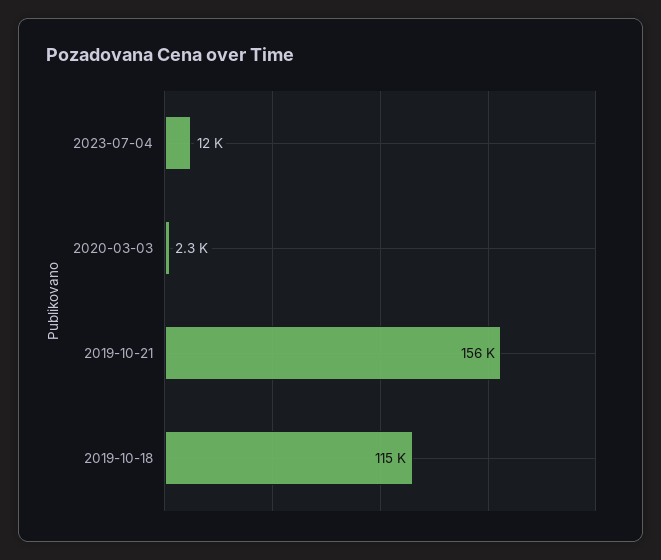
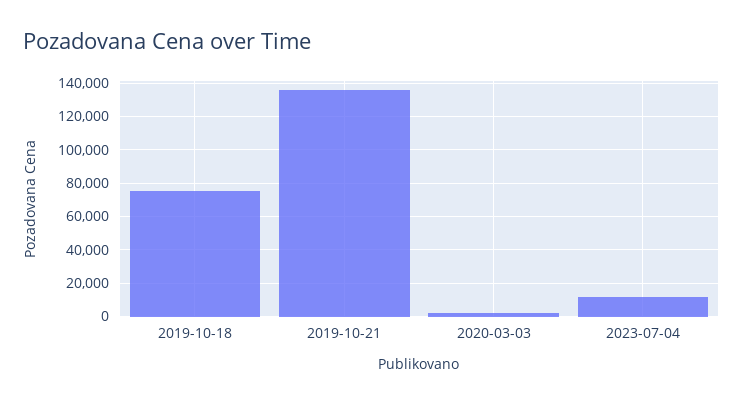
2019-10-21: 156000 -> 135000
2019-10-18: 115000 -> 75000

